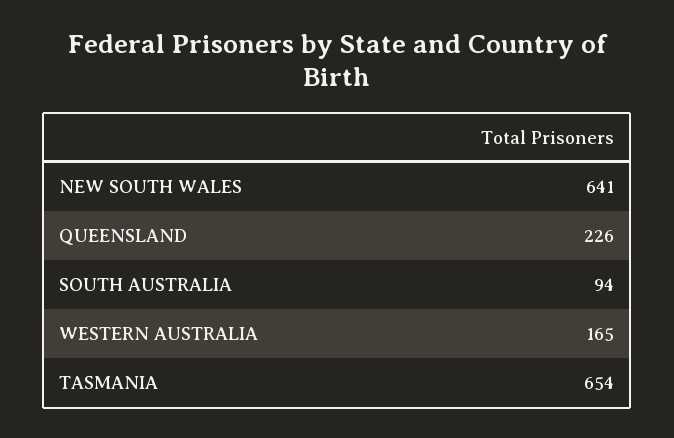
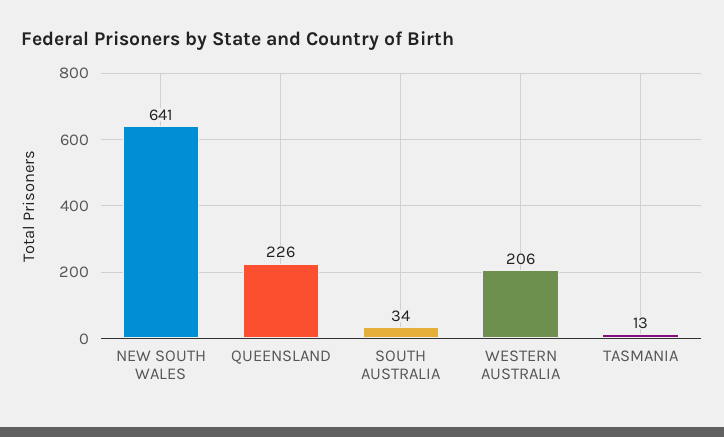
SOUTH AUSTRALIA: 94 -> 34
WESTERN AUSTRALIA: 165 -> 206
TASMANIA: 654 -> 13

